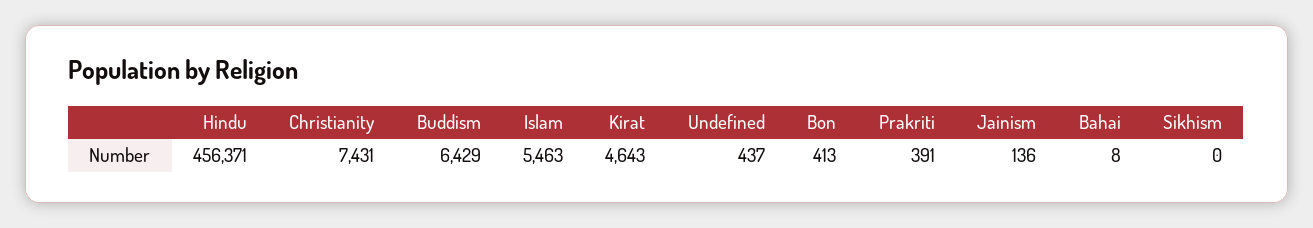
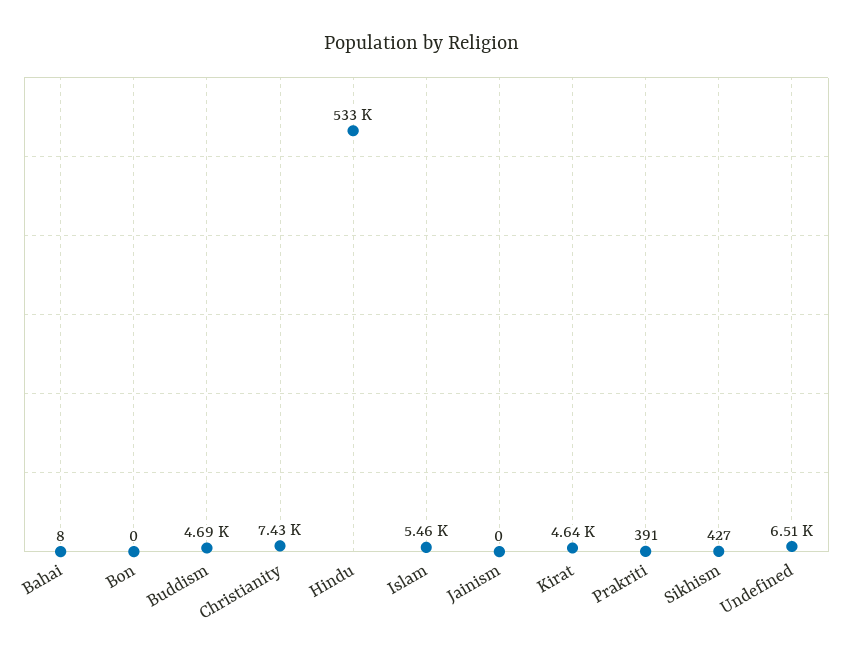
Hindu: 456371 -> 533000
Buddism: 6429 -> 4690
Undefined: 437 -> 6510
Bon: 413 -> 0
Jainism: 136 -> 0
Sikhism: 0 -> 427

